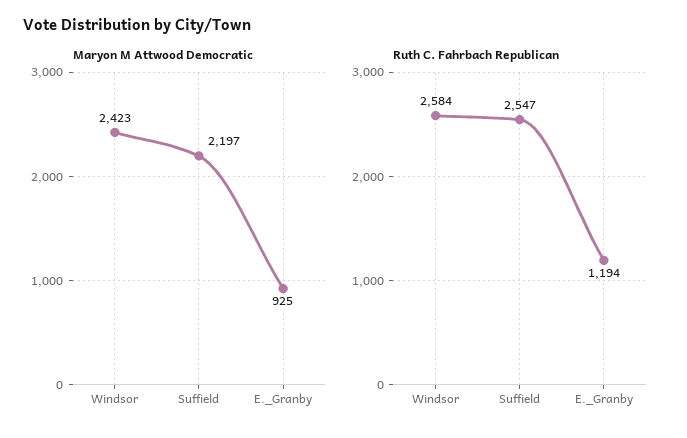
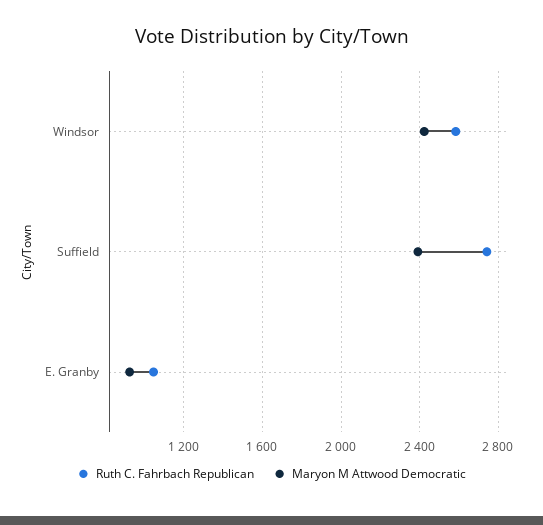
Maryon M Attwood Democratic, Suffield: 2197 -> 2400
Ruth C. Fahrbach Republican, Suffield: 2547 -> 2750
Ruth C. Fahrbach Republican, E._Granby: 1194 -> 1050

